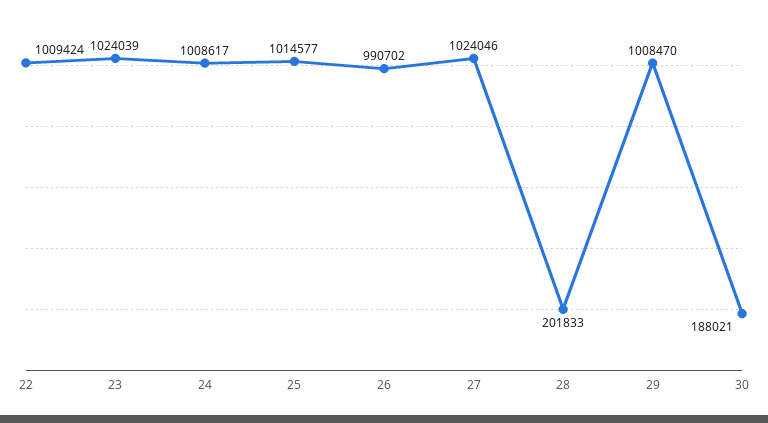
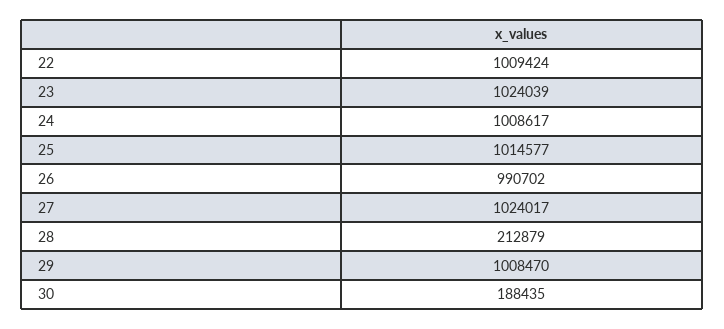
27: 1024046 -> 1024017
28: 201833 -> 212879
30: 188021 -> 188435

